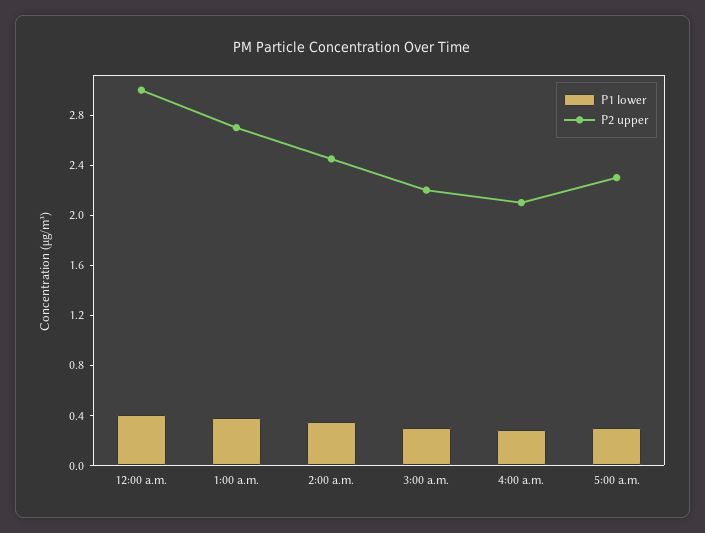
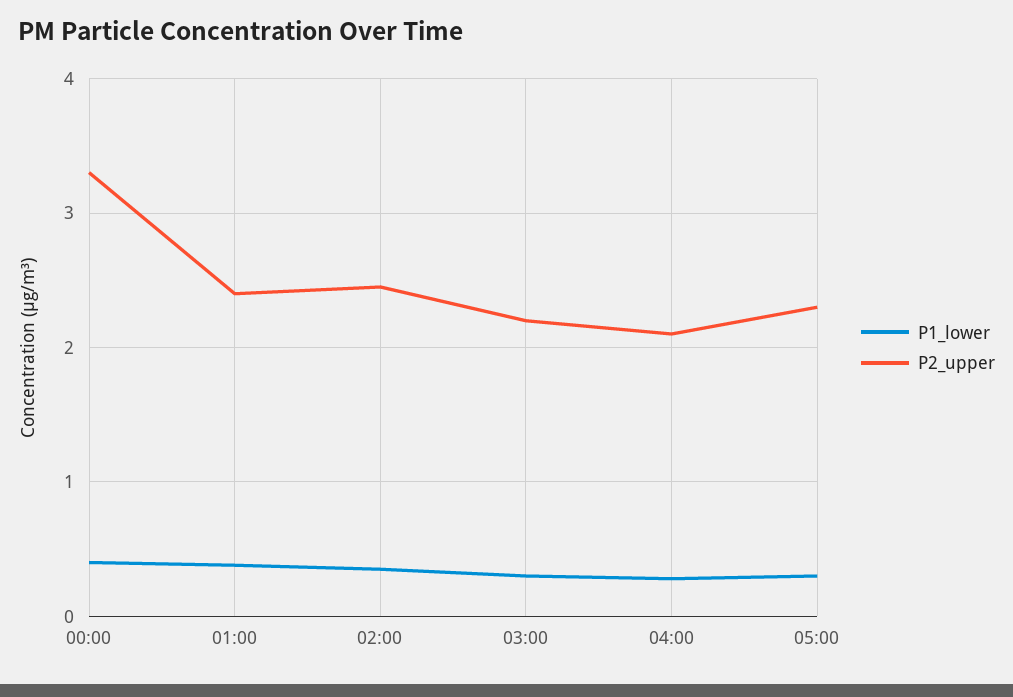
P2 upper, 12:00 a.m.: 3 -> 3.3
P2 upper, 1:00 a.m.: 2.7 -> 2.4

